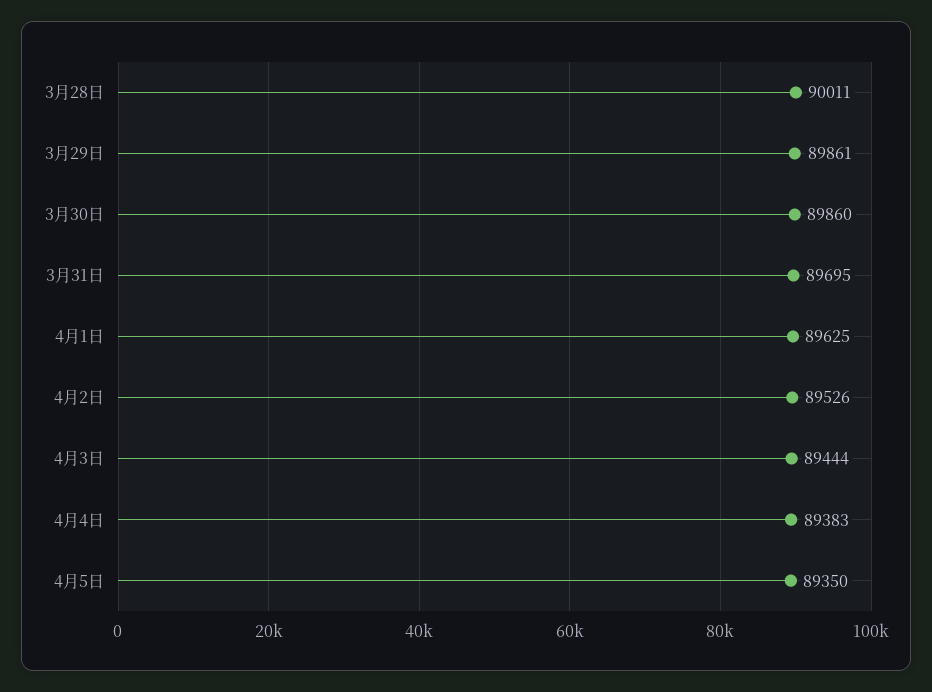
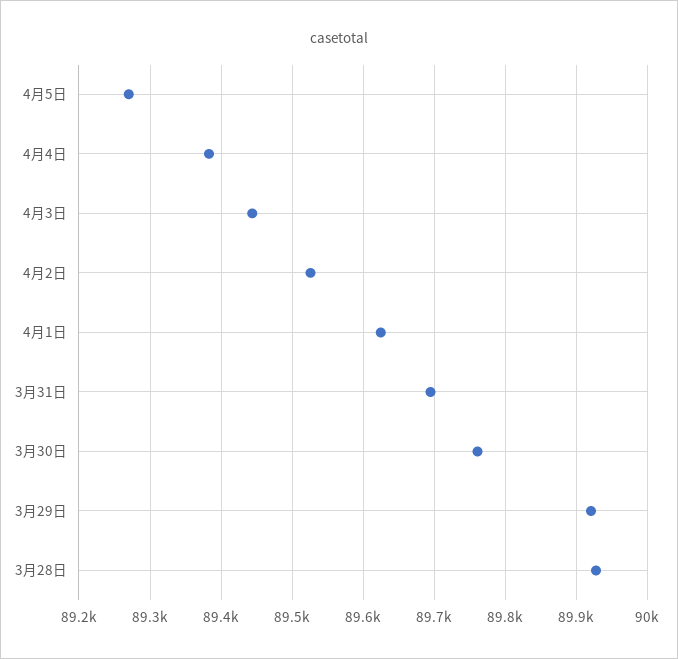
3月28日: 90011 -> 89930
3月29日: 89861 -> 89920
3月30日: 89860 -> 89760
4月5日: 89350 -> 89270

